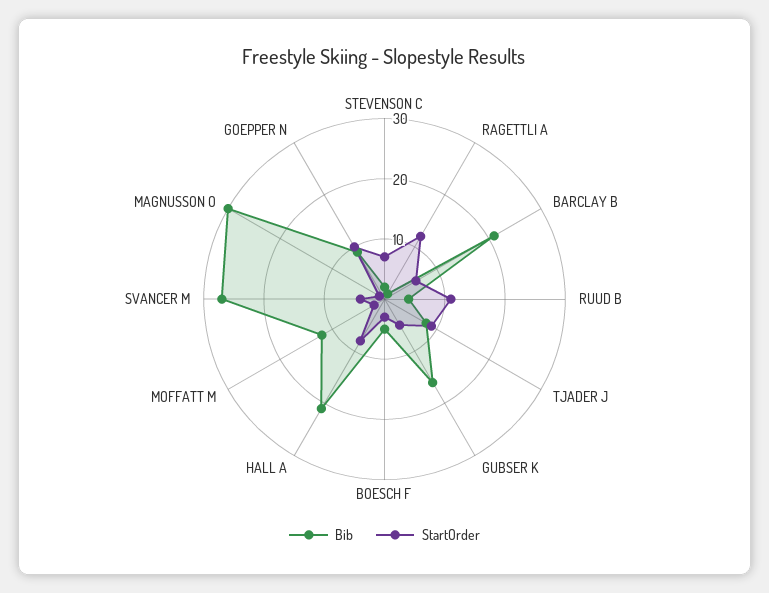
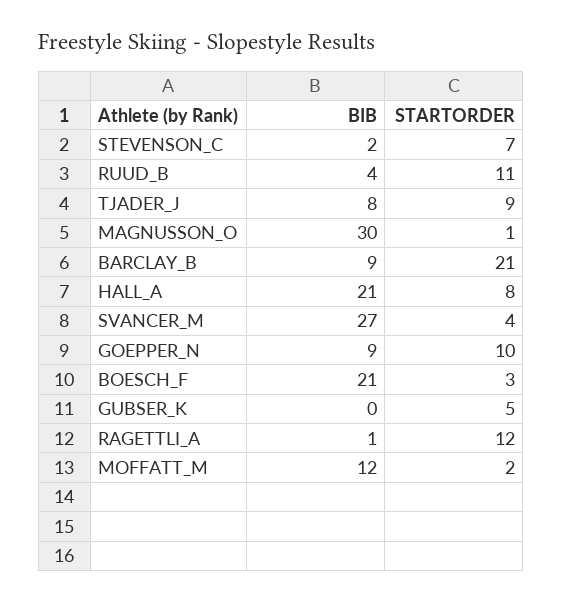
Bib, BARCLAY B: 20 -> 9
StartOrder, BARCLAY B: 5 -> 21
Bib, GUBSER K: 15 -> 0
Bib, BOESCH F: 5 -> 21

